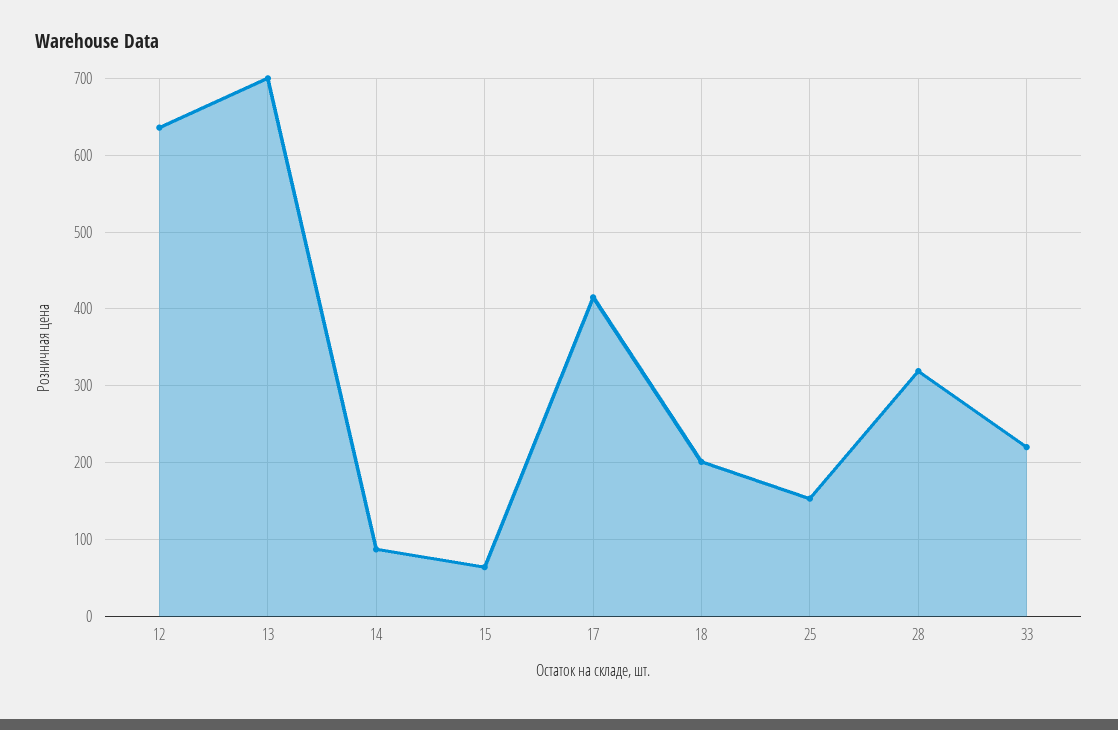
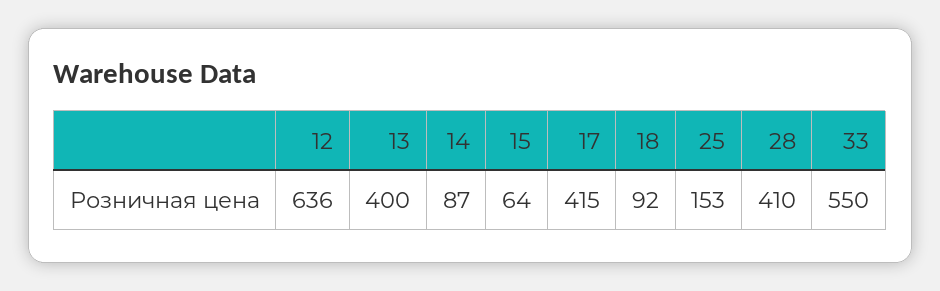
13: 700 -> 400
18: 200 -> 92
28: 320 -> 410
33: 220 -> 550

